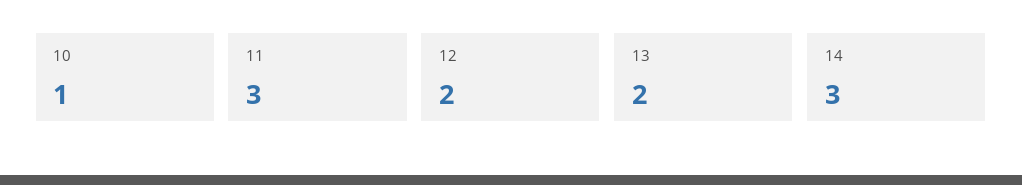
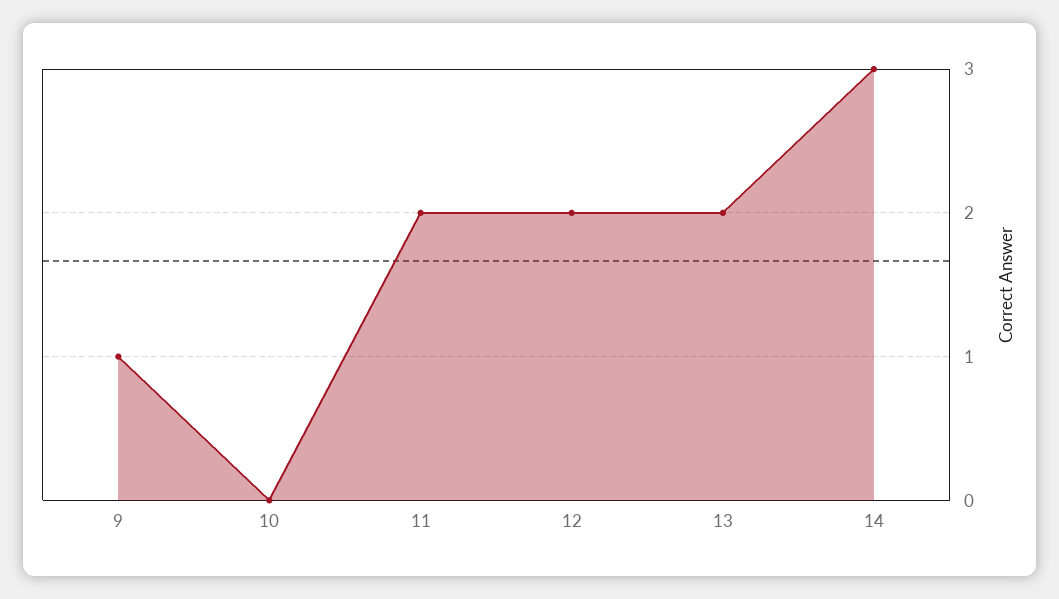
10: 1 -> 0
11: 3 -> 2
9: none -> 1

